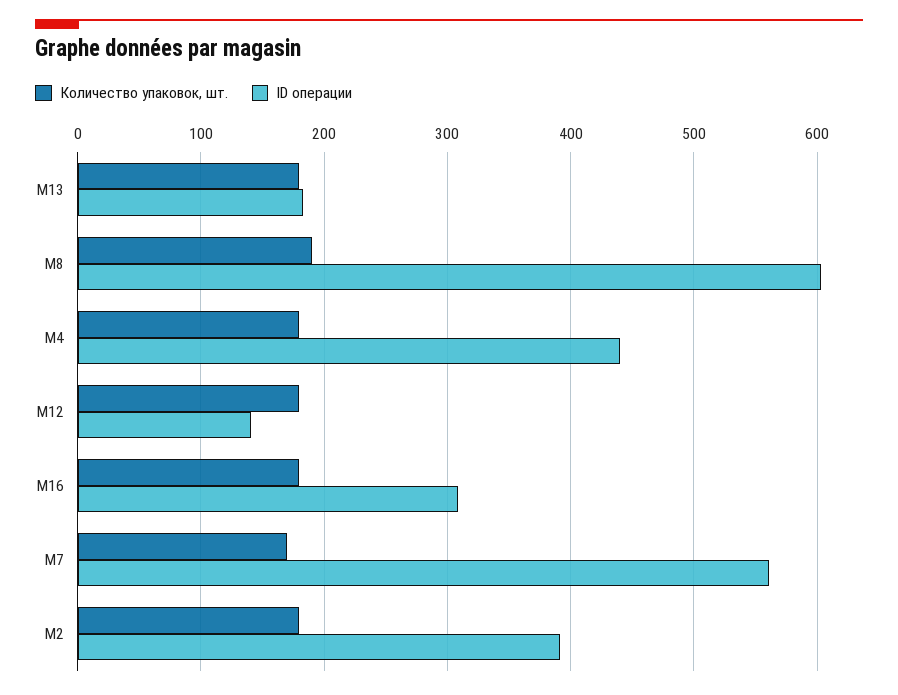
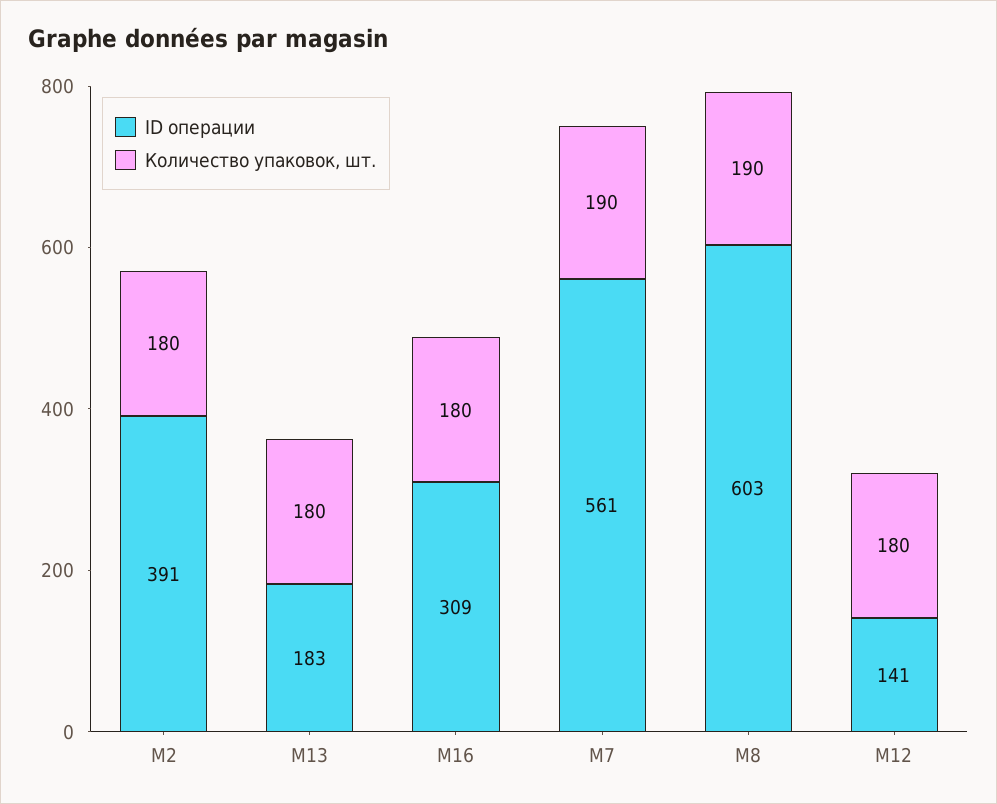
Количество упаковок, шт., M4: 180 -> none
ID операции, M4: 440 -> none
Количество упаковок, шт., M7: 170 -> 190

